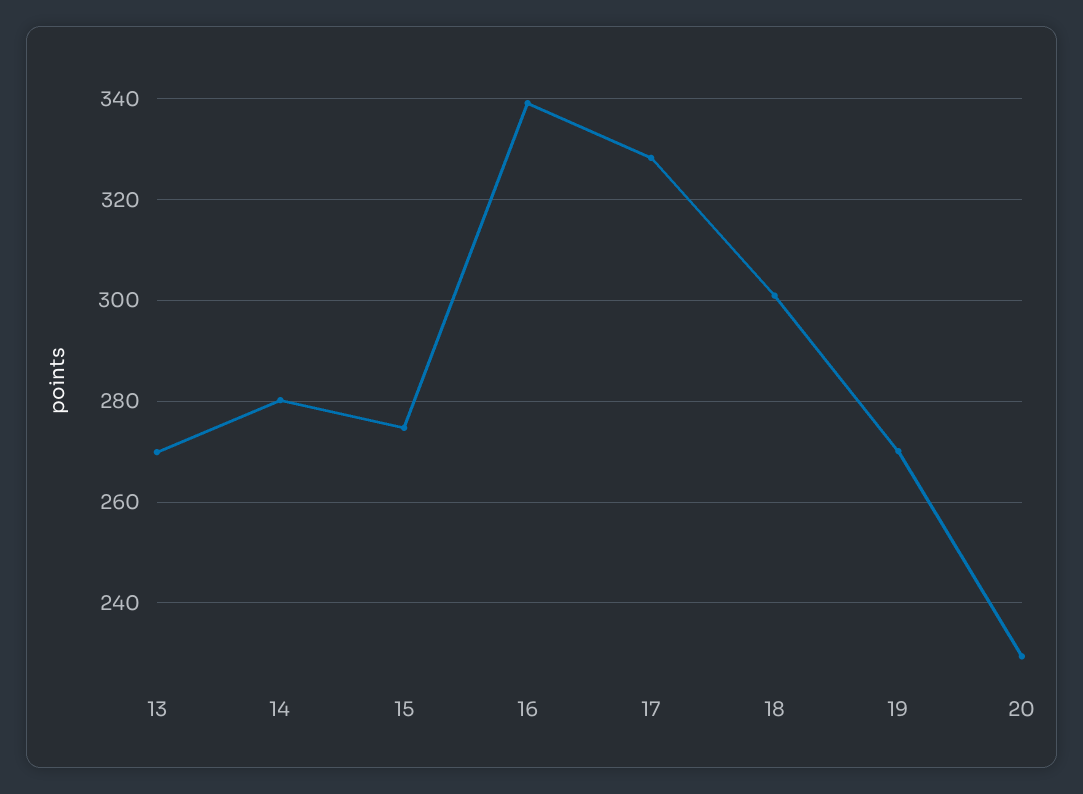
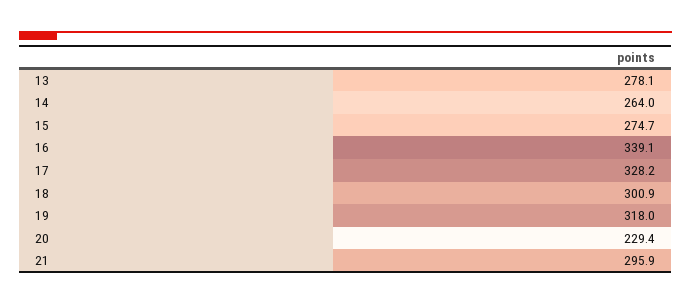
13: 270 -> 278.1
14: 280 -> 264
19: 270 -> 318
21: none -> 295.9

